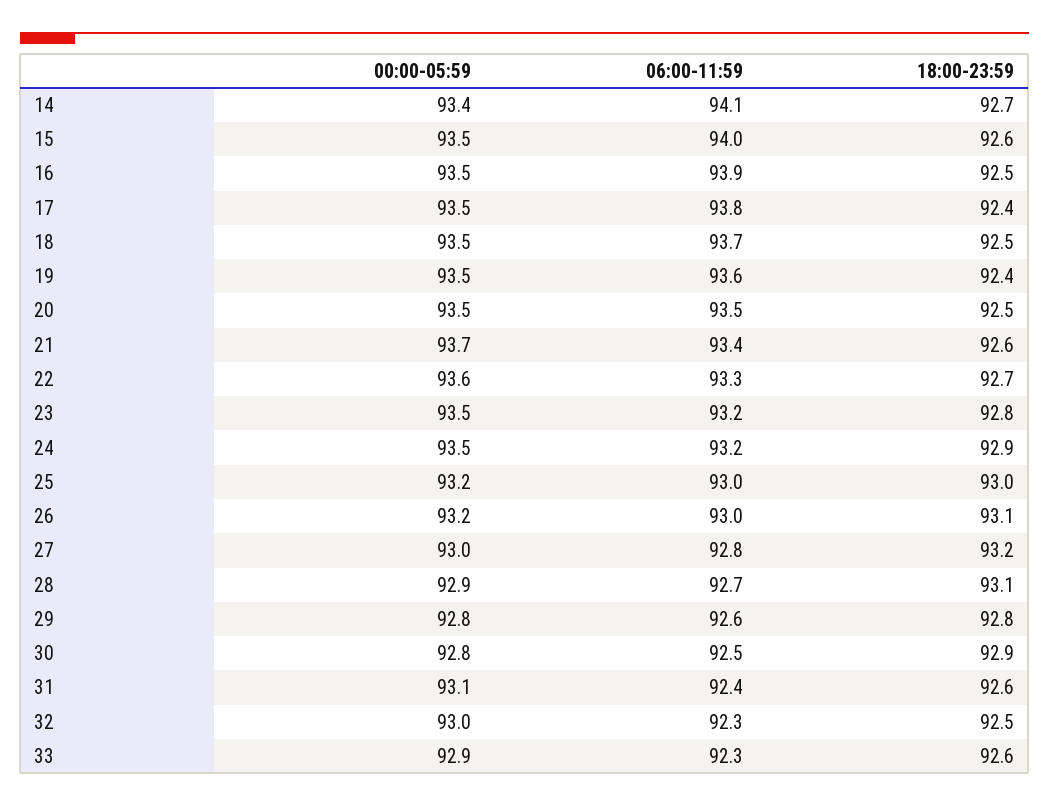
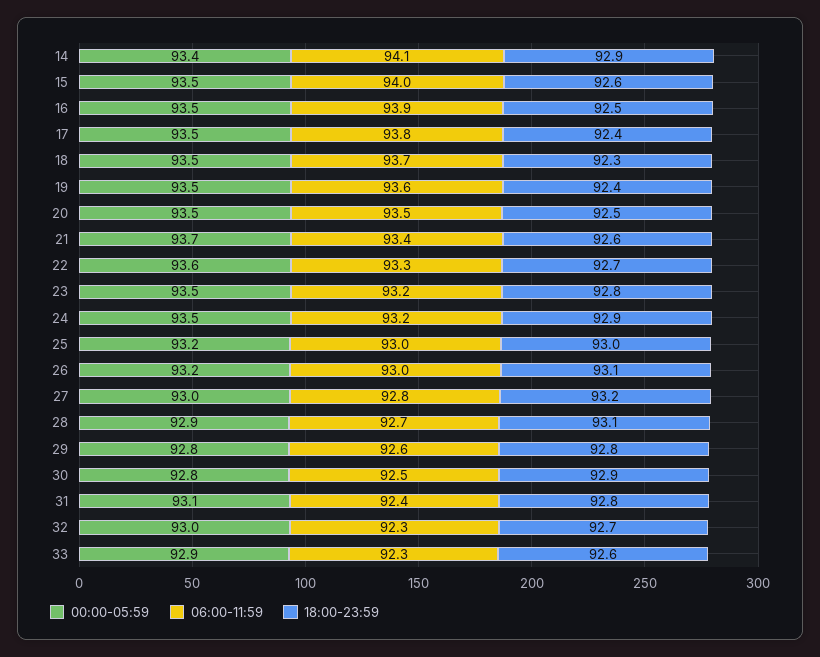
18:00-23:59, 14: 92.7 -> 92.9
18:00-23:59, 18: 92.5 -> 92.3
18:00-23:59, 31: 92.6 -> 92.8
18:00-23:59, 32: 92.5 -> 92.7

